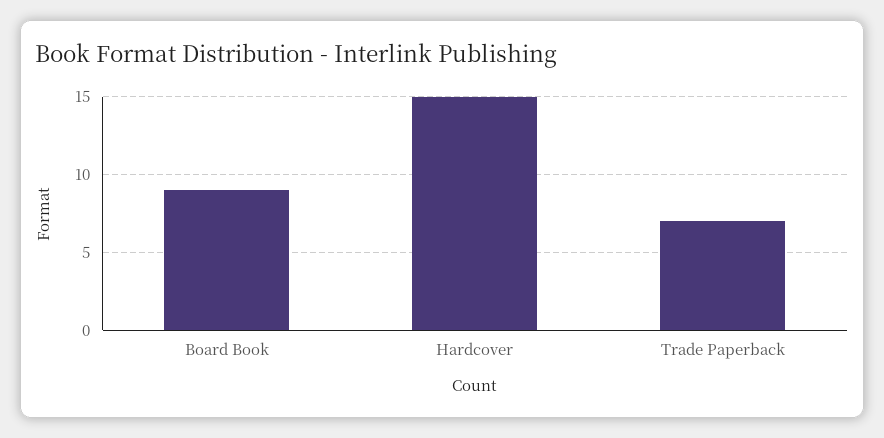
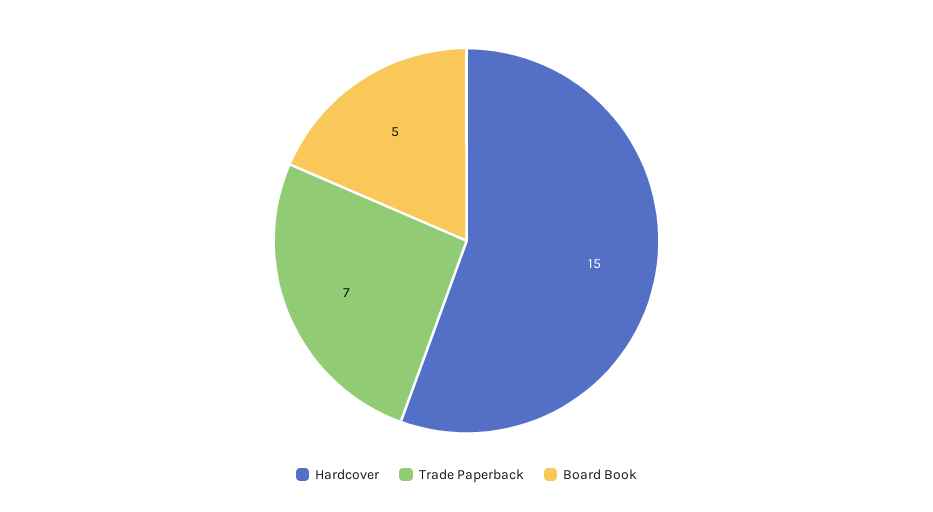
Board Book: 9 -> 5

